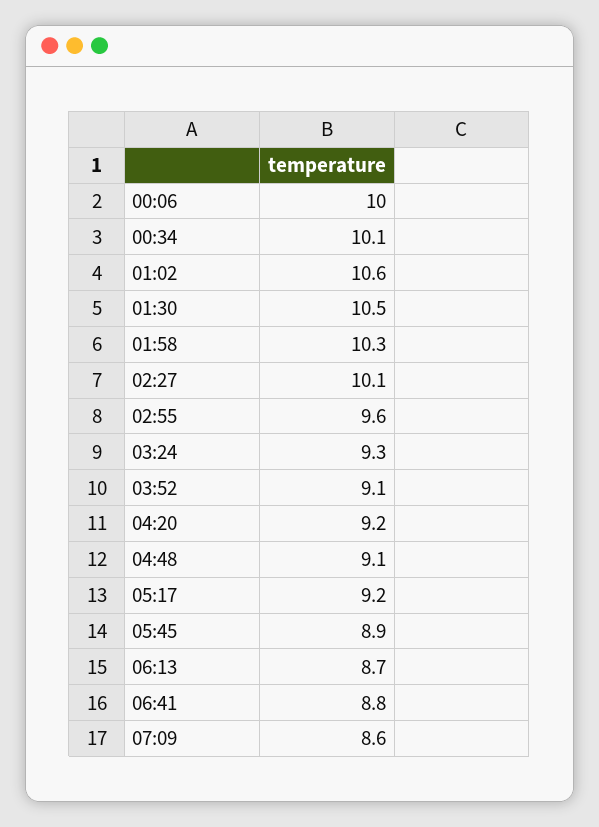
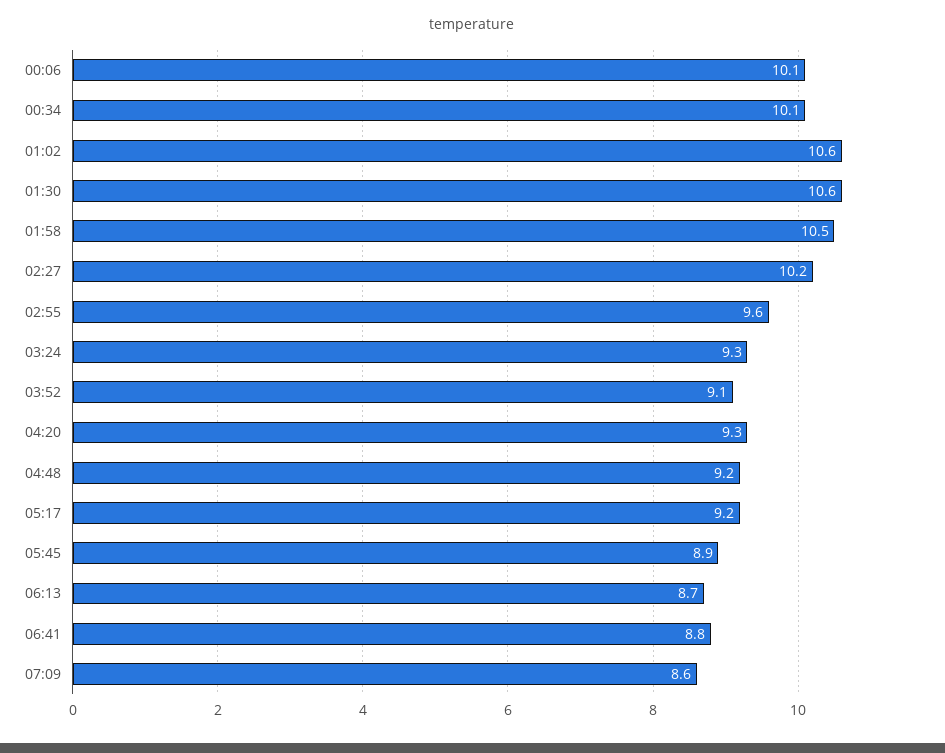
00:06: 10 -> 10.1
01:30: 10.5 -> 10.6
01:58: 10.3 -> 10.5
02:27: 10.1 -> 10.2
04:20: 9.2 -> 9.3
04:48: 9.1 -> 9.2

